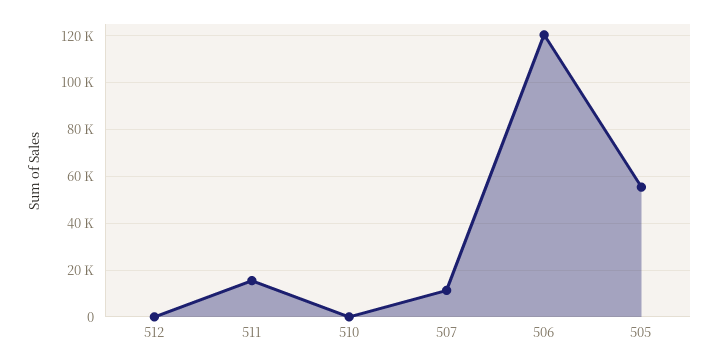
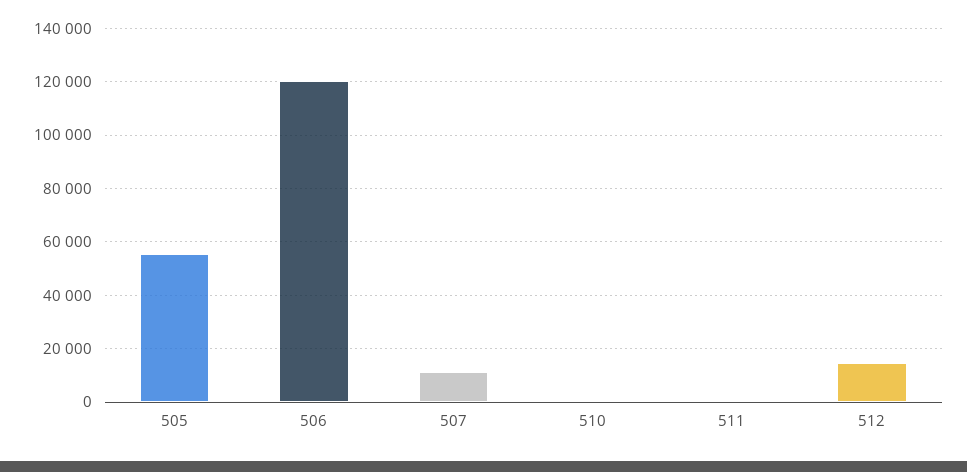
512: 0 -> 15000
511: 15000 -> 0

